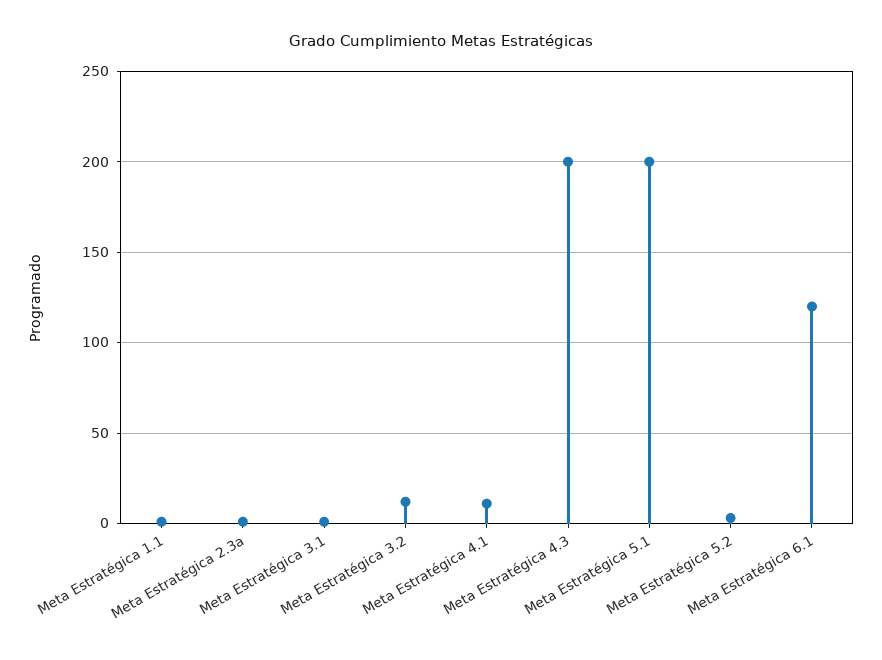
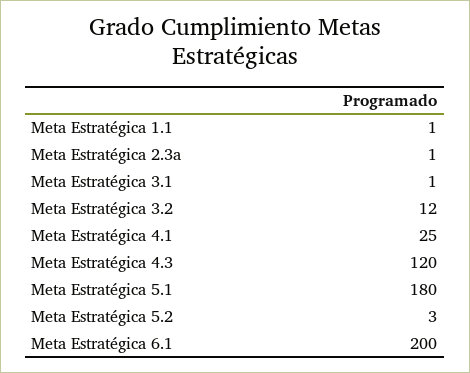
Meta Estratégica 4.1: 10 -> 25
Meta Estratégica 4.3: 200 -> 120
Meta Estratégica 5.1: 200 -> 180
Meta Estratégica 6.1: 120 -> 200

